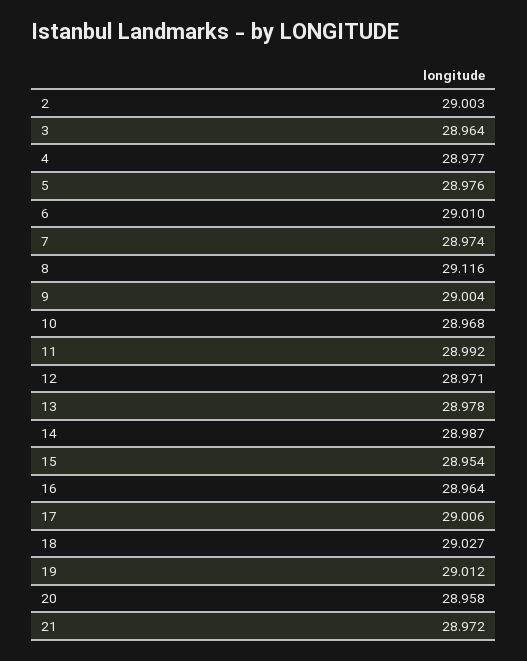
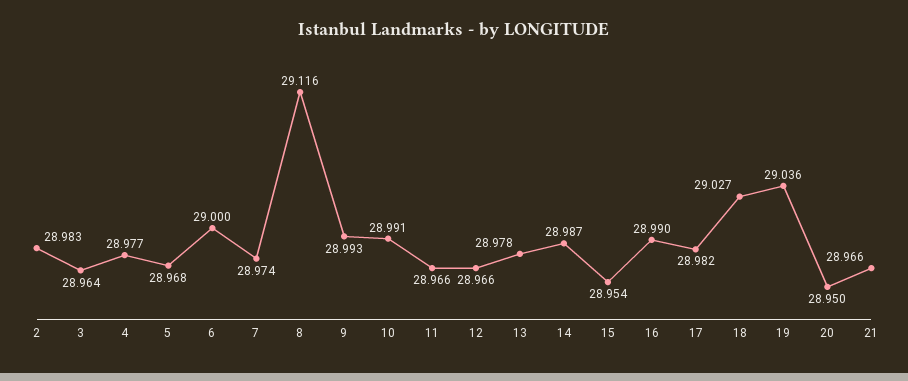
2: 29.003 -> 28.983
5: 28.976 -> 28.968
6: 29.01 -> 29
9: 29.004 -> 28.993
10: 28.968 -> 28.991
11: 28.992 -> 28.966
12: 28.971 -> 28.966
16: 28.964 -> 28.99
17: 29.006 -> 28.982
19: 29.012 -> 29.036
20: 28.958 -> 28.95
21: 28.972 -> 28.966

